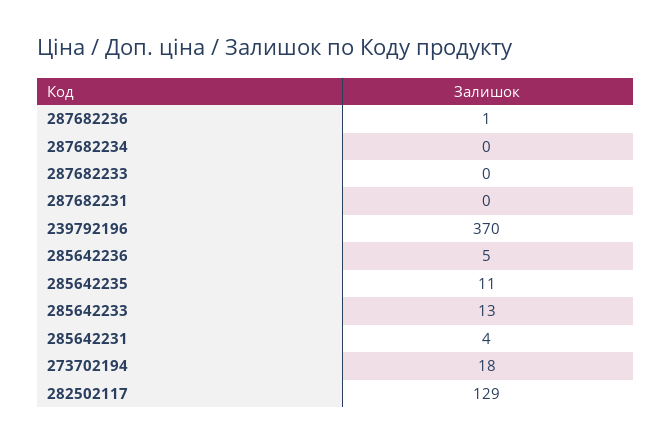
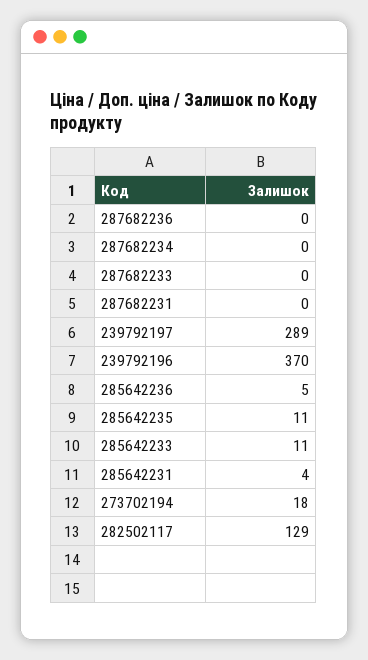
287682236: 1 -> 0
285642233: 13 -> 11
239792197: none -> 289

